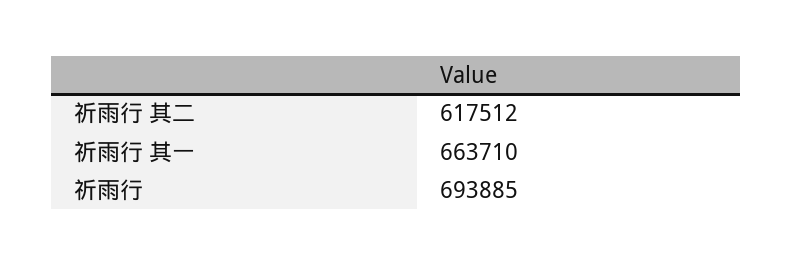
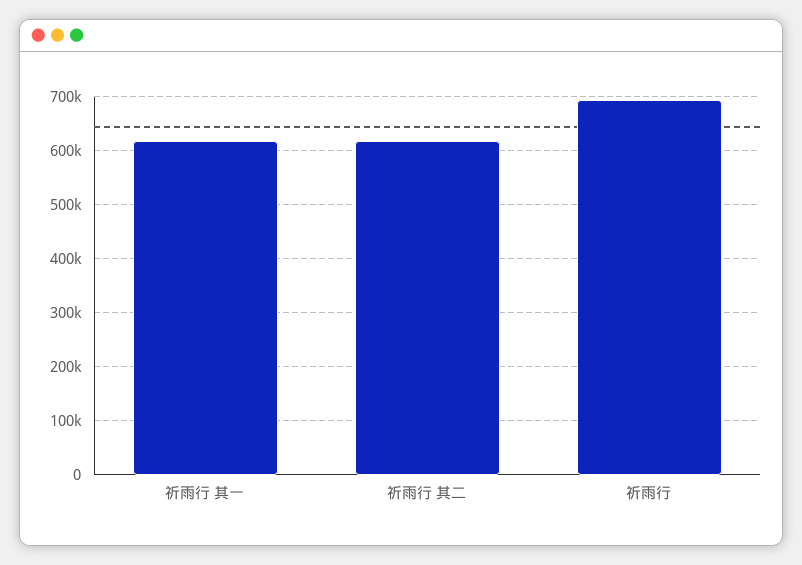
祈雨行 其一: 663710 -> 620000

